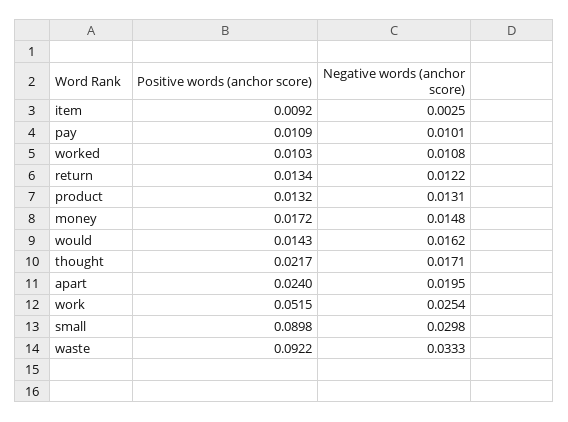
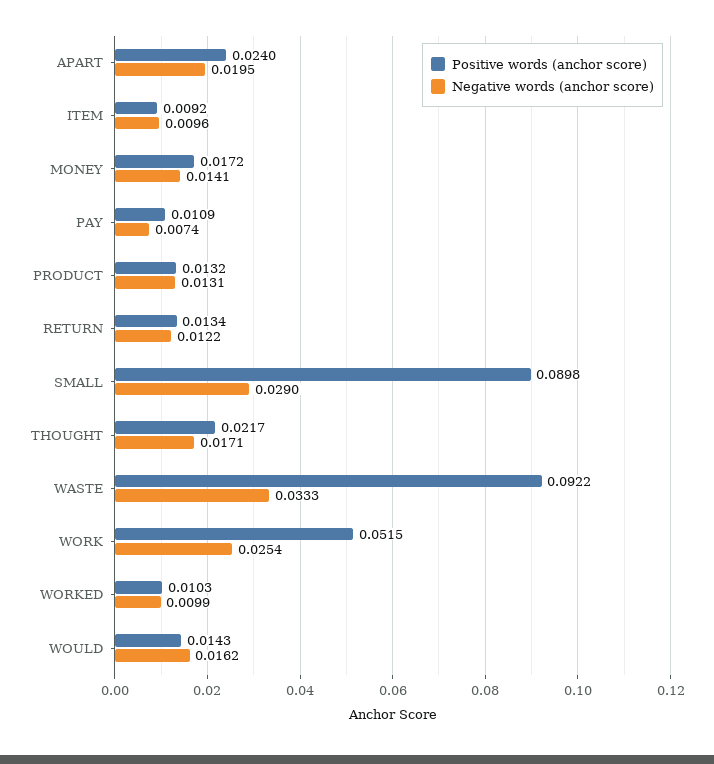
Negative words (anchor score), item: 0.0025 -> 0.0096
Negative words (anchor score), pay: 0.0101 -> 0.0074
Negative words (anchor score), worked: 0.0108 -> 0.0099
Negative words (anchor score), money: 0.0148 -> 0.0141
Negative words (anchor score), small: 0.0298 -> 0.029

